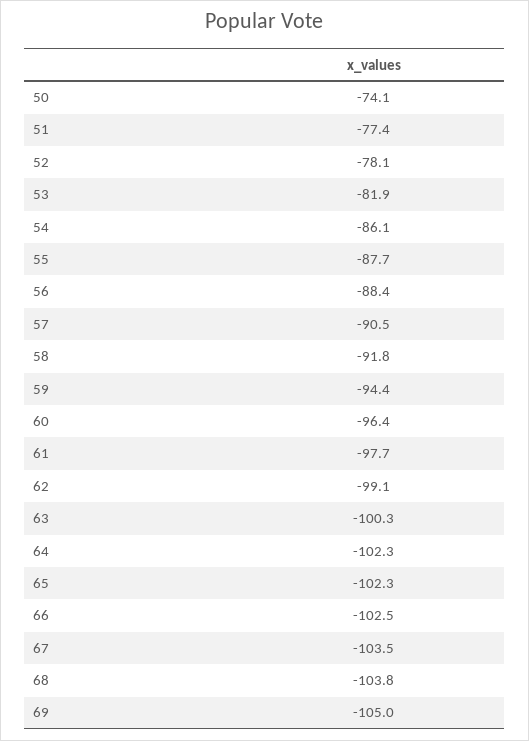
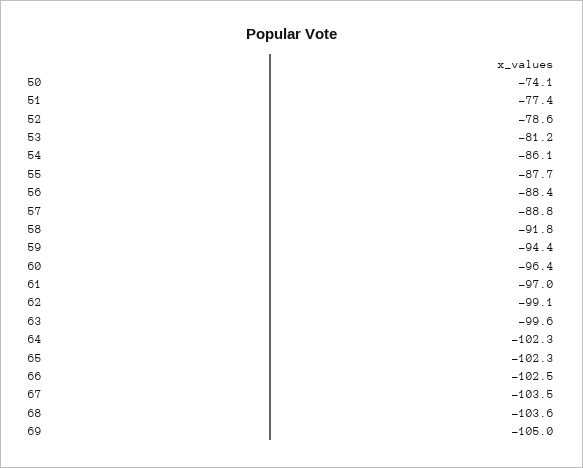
52: -78.1 -> -78.6
53: -81.9 -> -81.2
57: -90.5 -> -88.8
61: -97.7 -> -97
63: -100.3 -> -99.6
68: -103.8 -> -103.6

